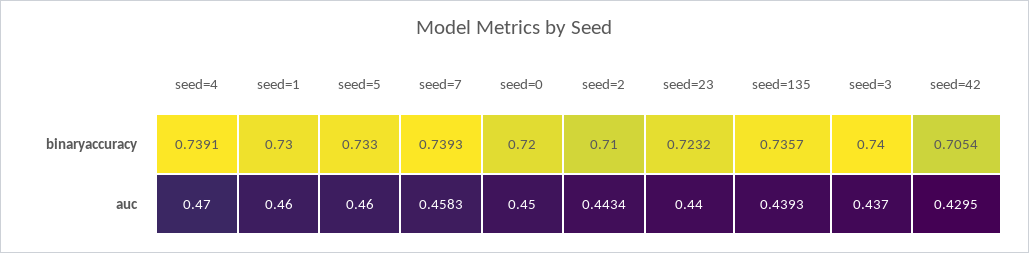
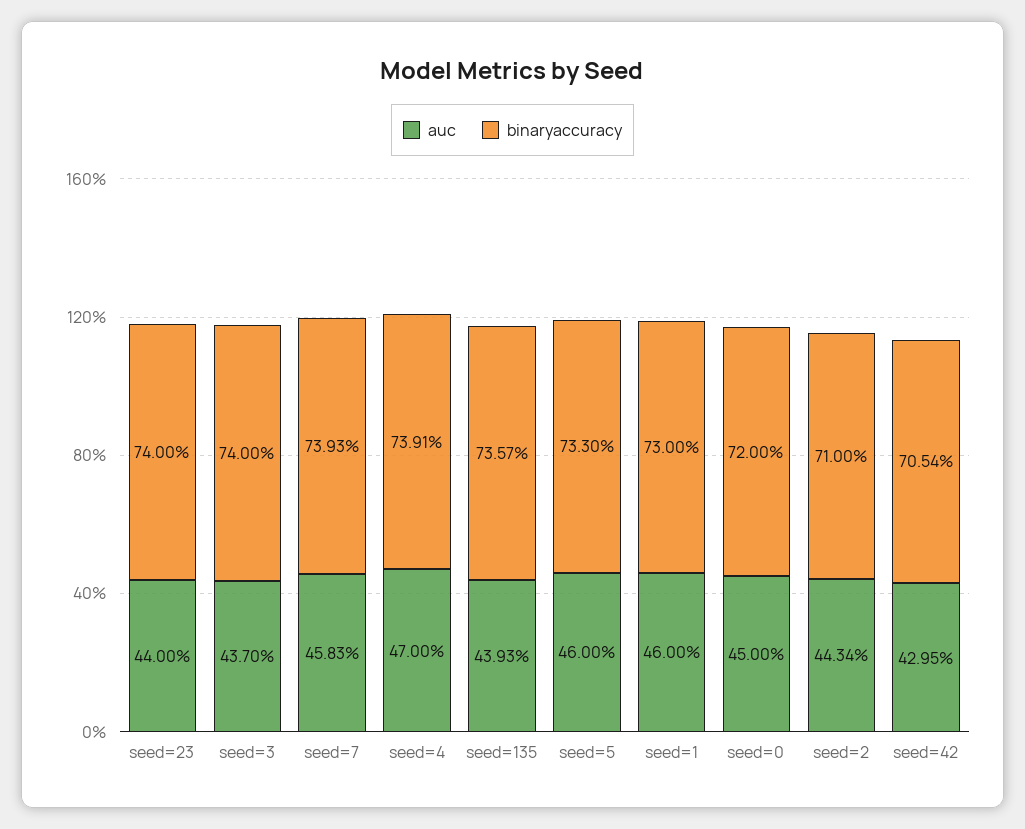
binaryaccuracy, seed=23: 0.7232 -> 0.74

